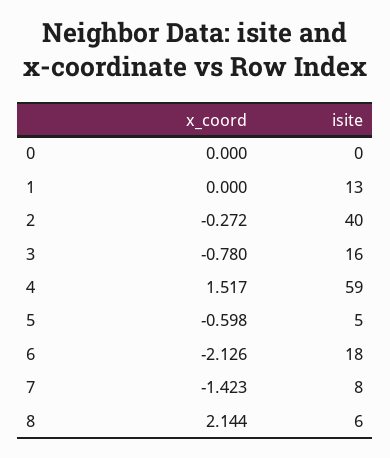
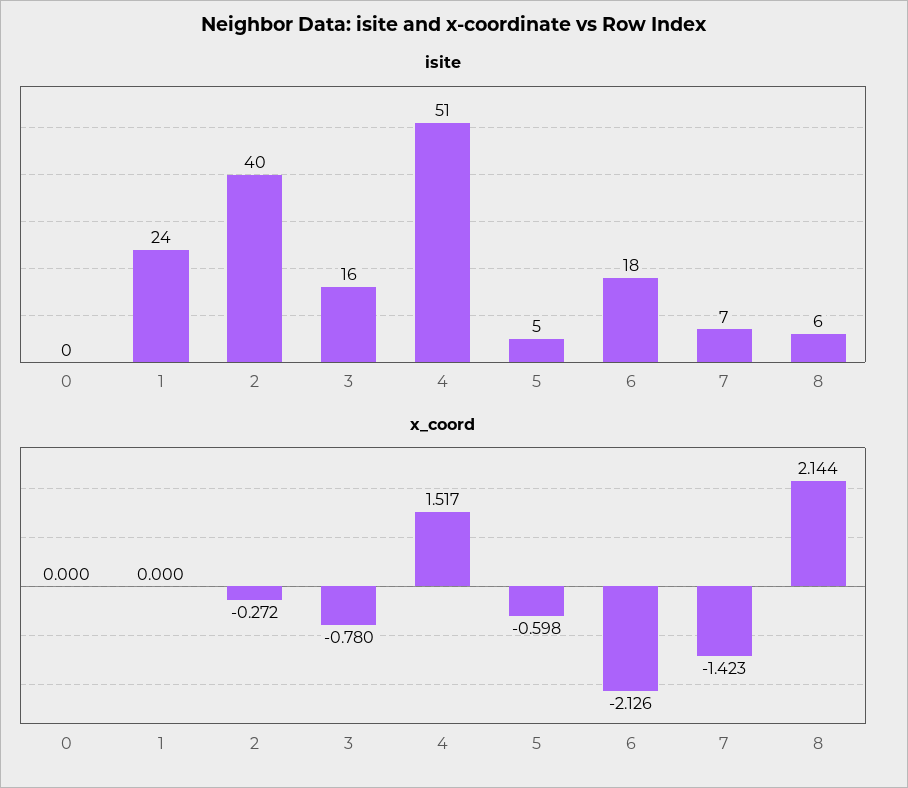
isite, 1: 13 -> 24
isite, 4: 59 -> 51
isite, 7: 8 -> 7

